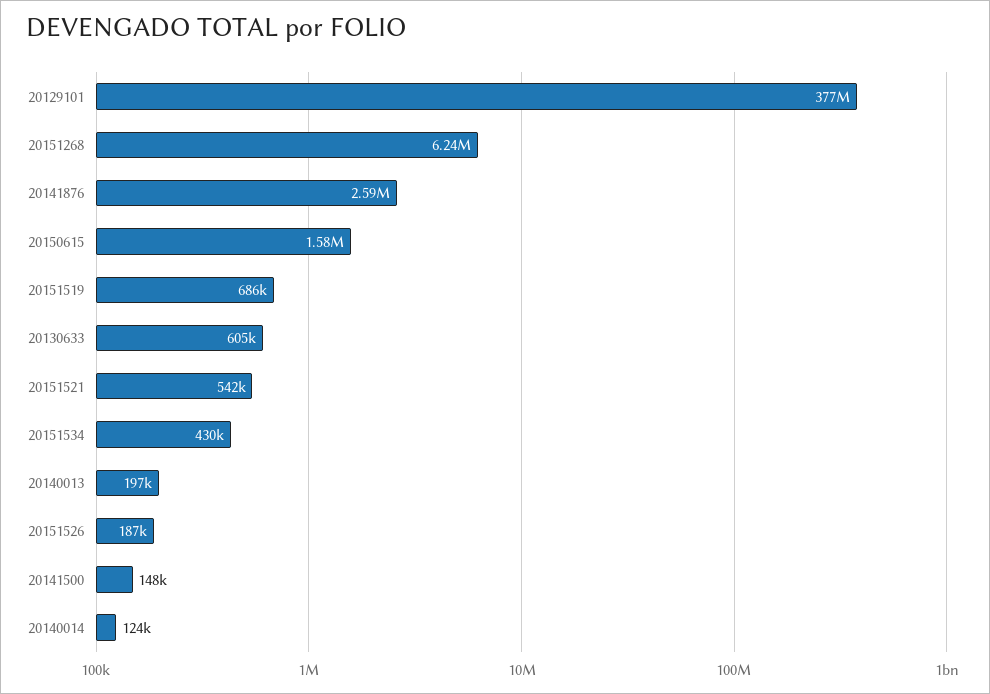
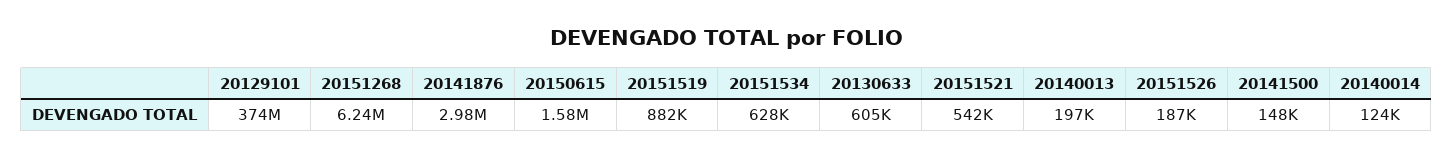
20129101: 377000000 -> 374000000
20141876: 2590000 -> 2980000
20151519: 686000 -> 882000
20151534: 430000 -> 628000

